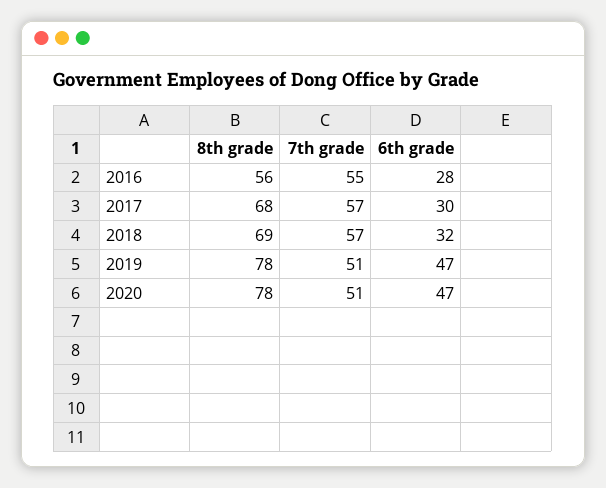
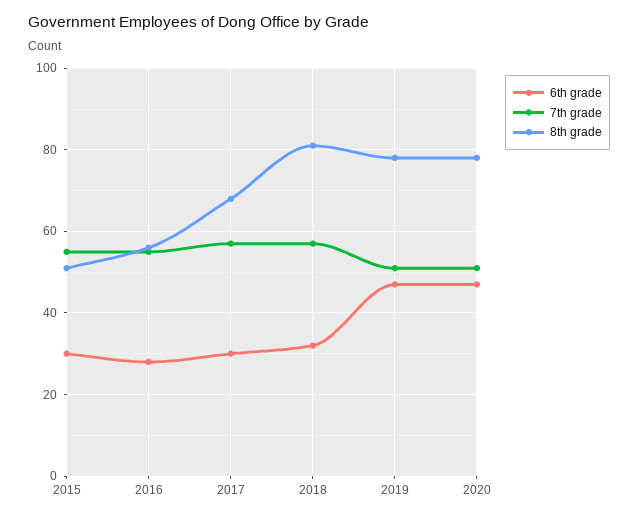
8th grade, 2018: 69 -> 80
6th grade, 2015: none -> 30
7th grade, 2015: none -> 55
8th grade, 2015: none -> 50

